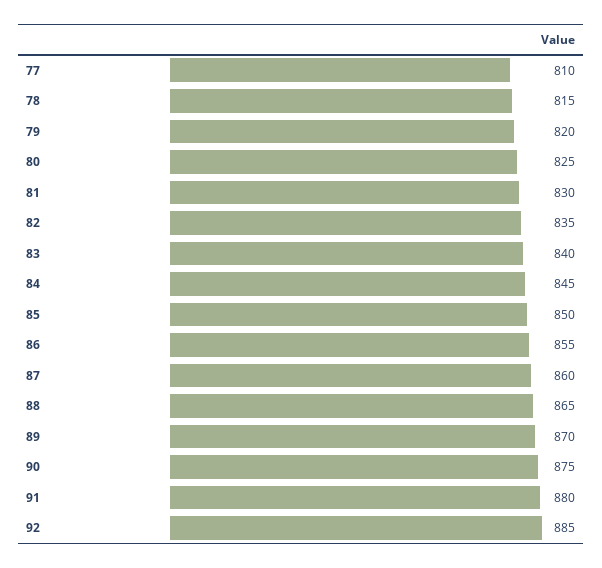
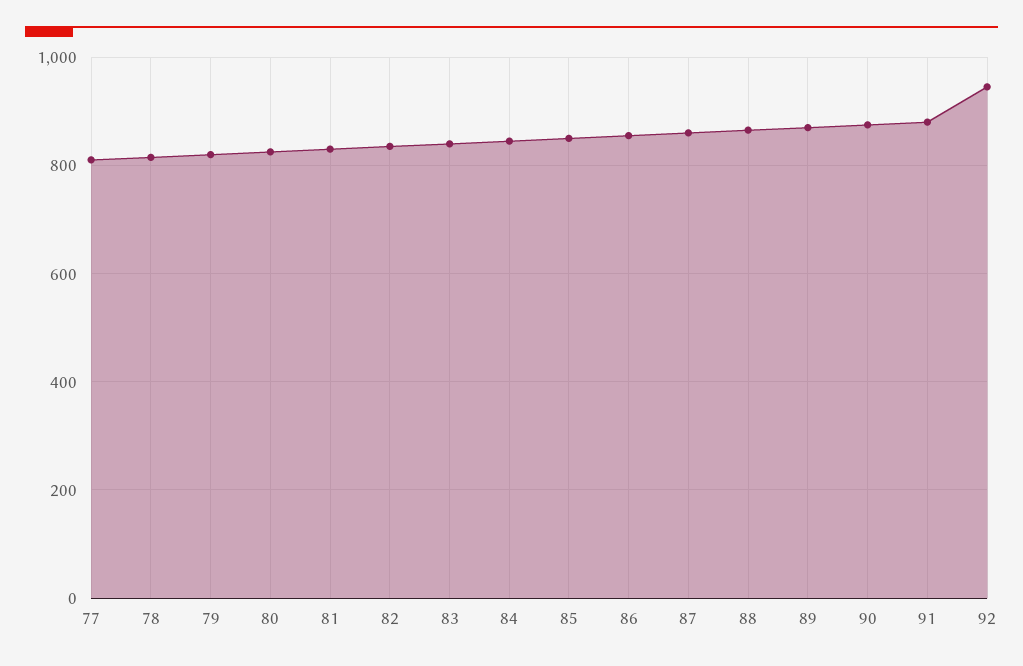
92: 885 -> 940

